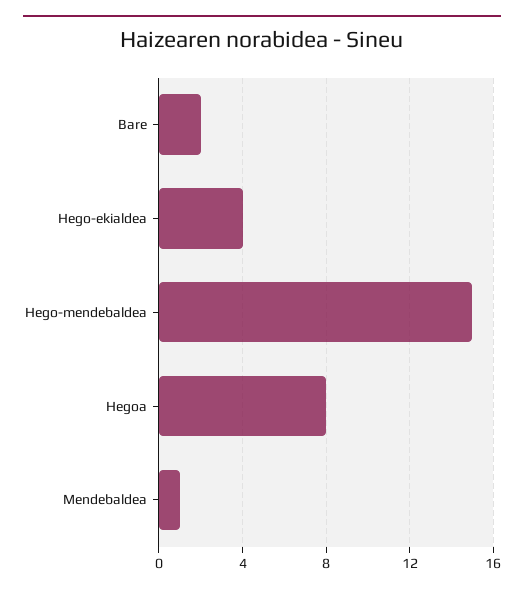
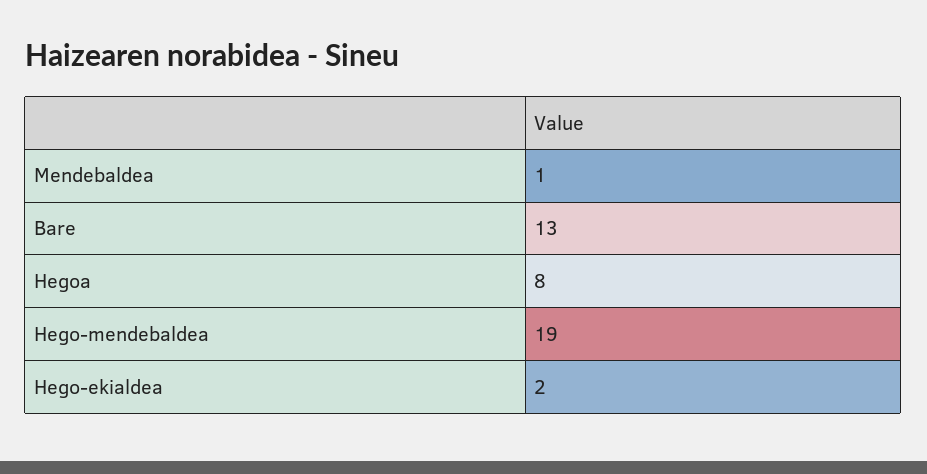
Bare: 2 -> 13
Hego-ekialdea: 4 -> 2
Hego-mendebaldea: 15 -> 19

